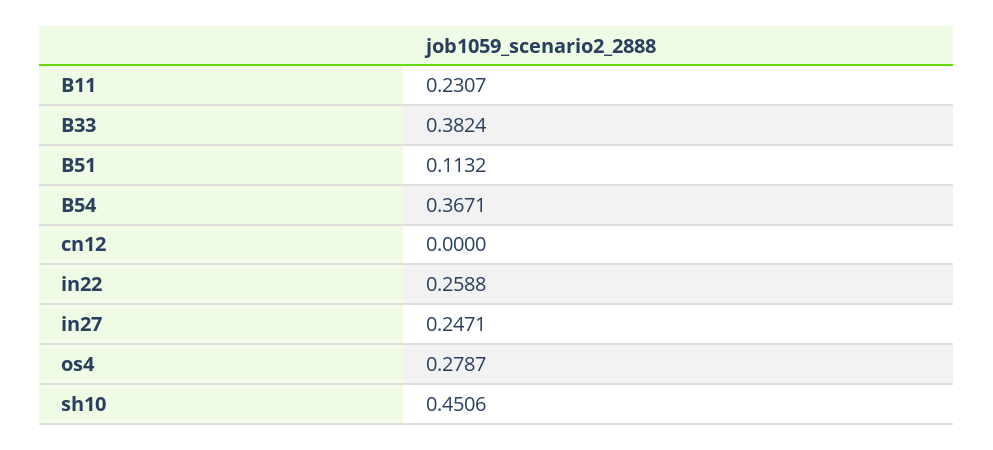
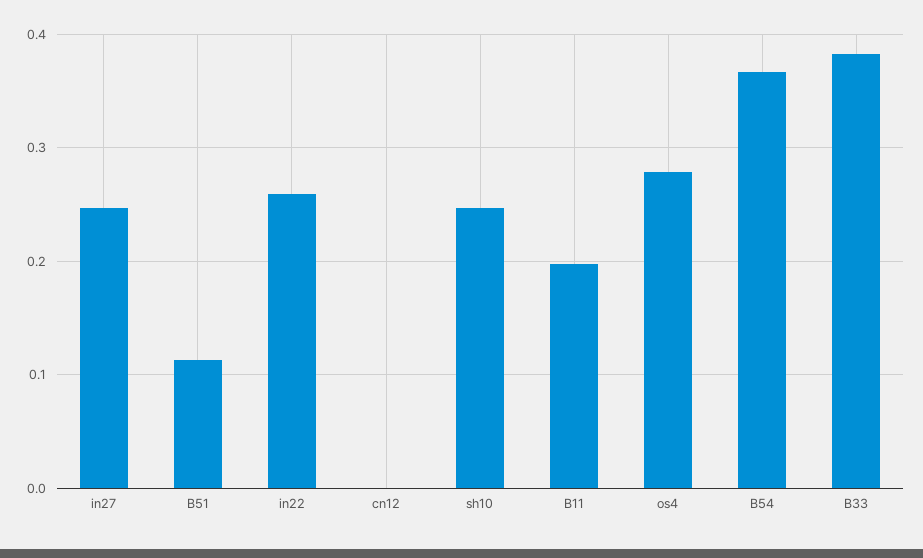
B11: 0.2307 -> 0.2
sh10: 0.4506 -> 0.25

